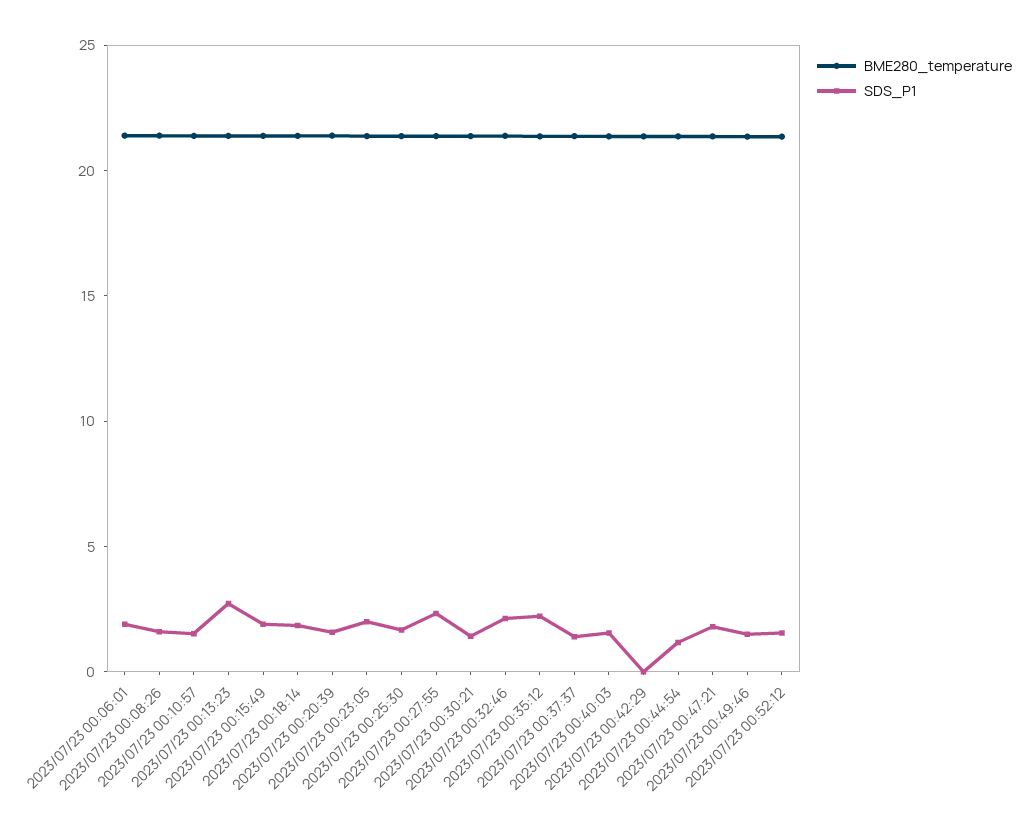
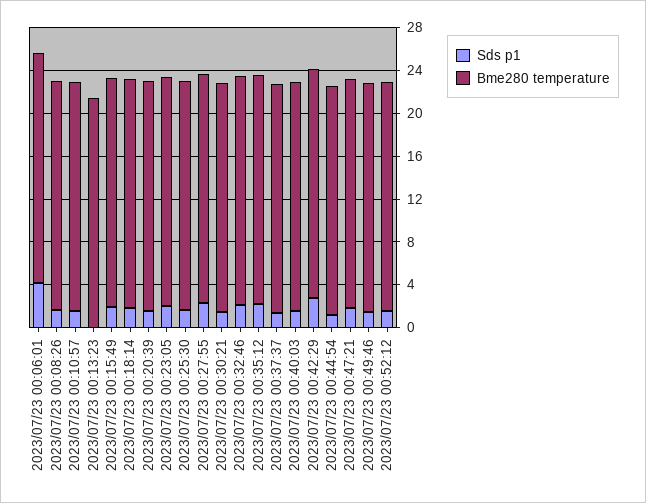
SDS_P1, 2023/07/23 00:06:01: 2 -> 4
SDS_P1, 2023/07/23 00:13:23: 3 -> 0
SDS_P1, 2023/07/23 00:42:29: 0 -> 3

